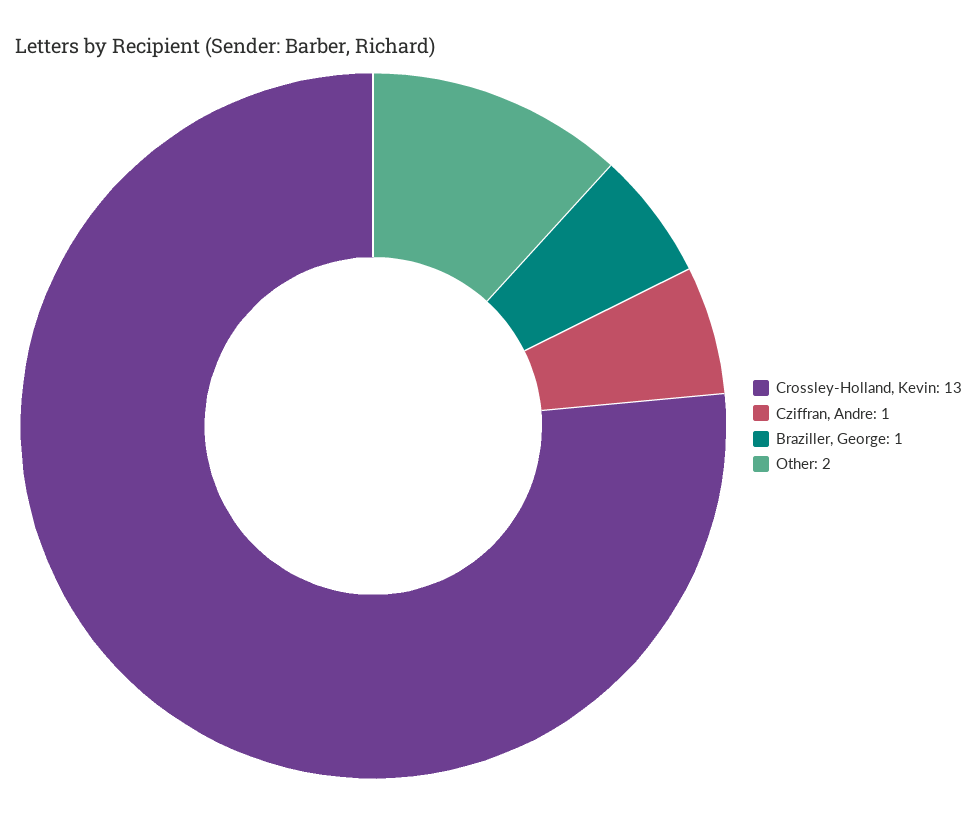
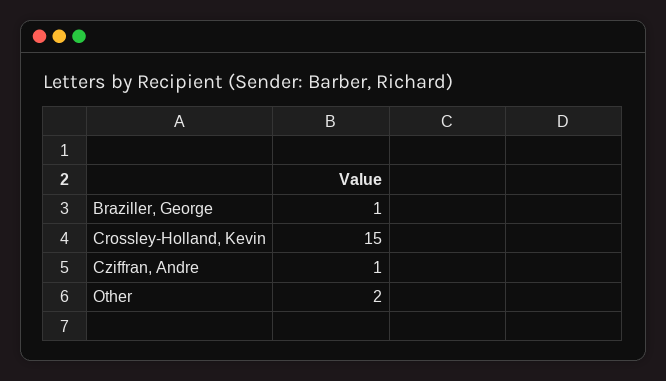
Crossley-Holland, Kevin: 13 -> 15

